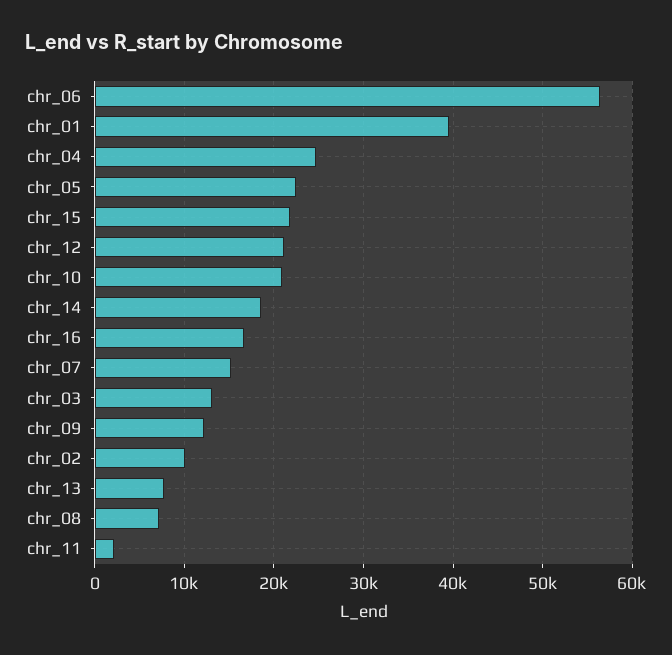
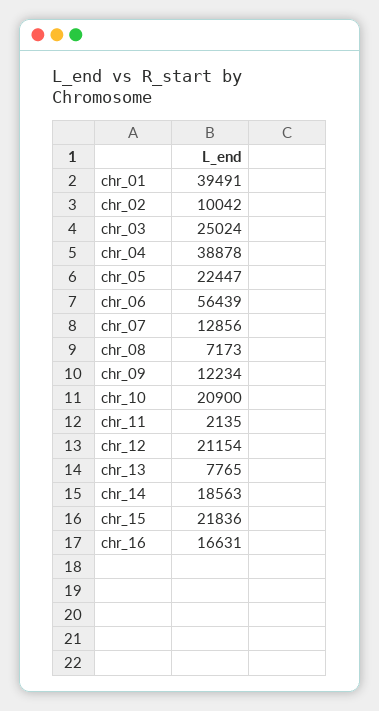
chr_04: 25000 -> 38878
chr_07: 15000 -> 12856
chr_03: 13000 -> 25024

